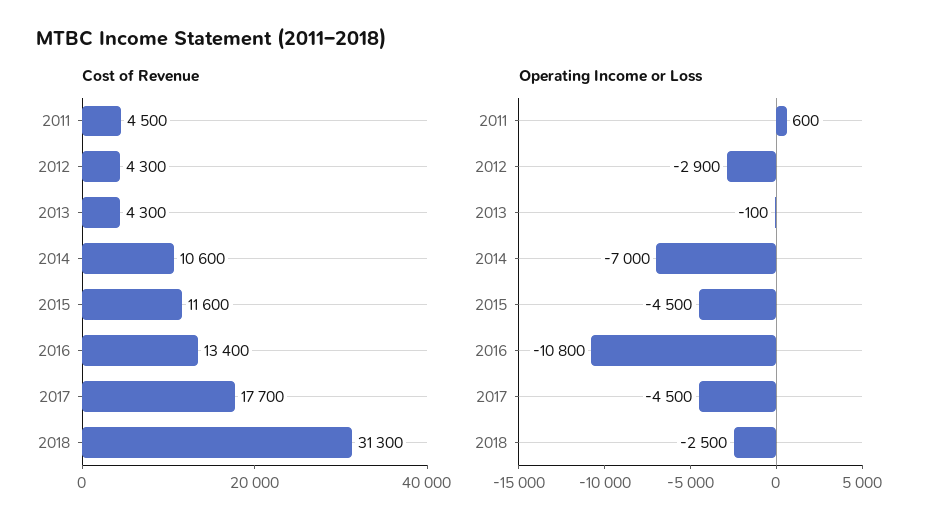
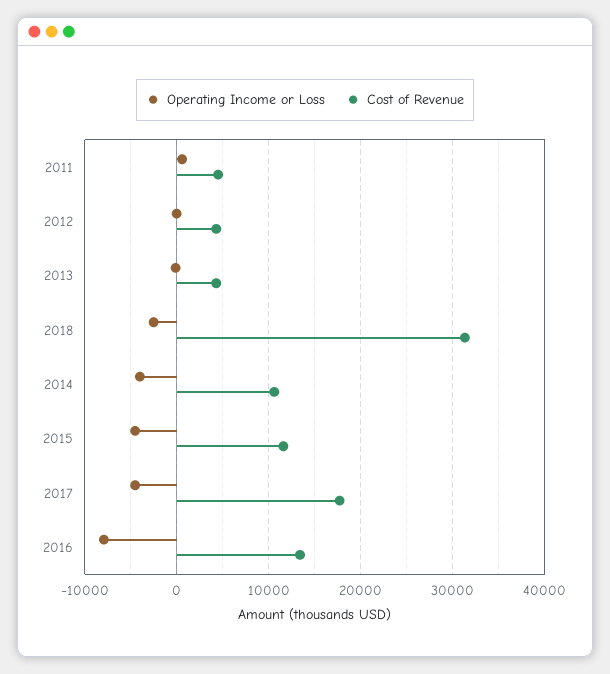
Operating Income or Loss, 2012: -2900 -> 0
Operating Income or Loss, 2014: -7000 -> -4000
Operating Income or Loss, 2016: -10800 -> -8000

